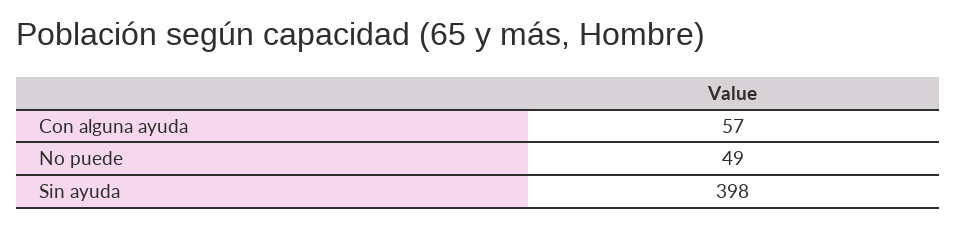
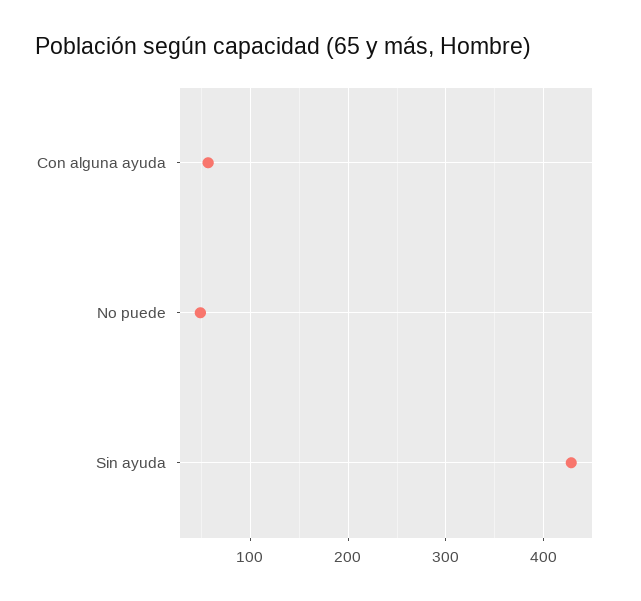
Sin ayuda: 398 -> 430

